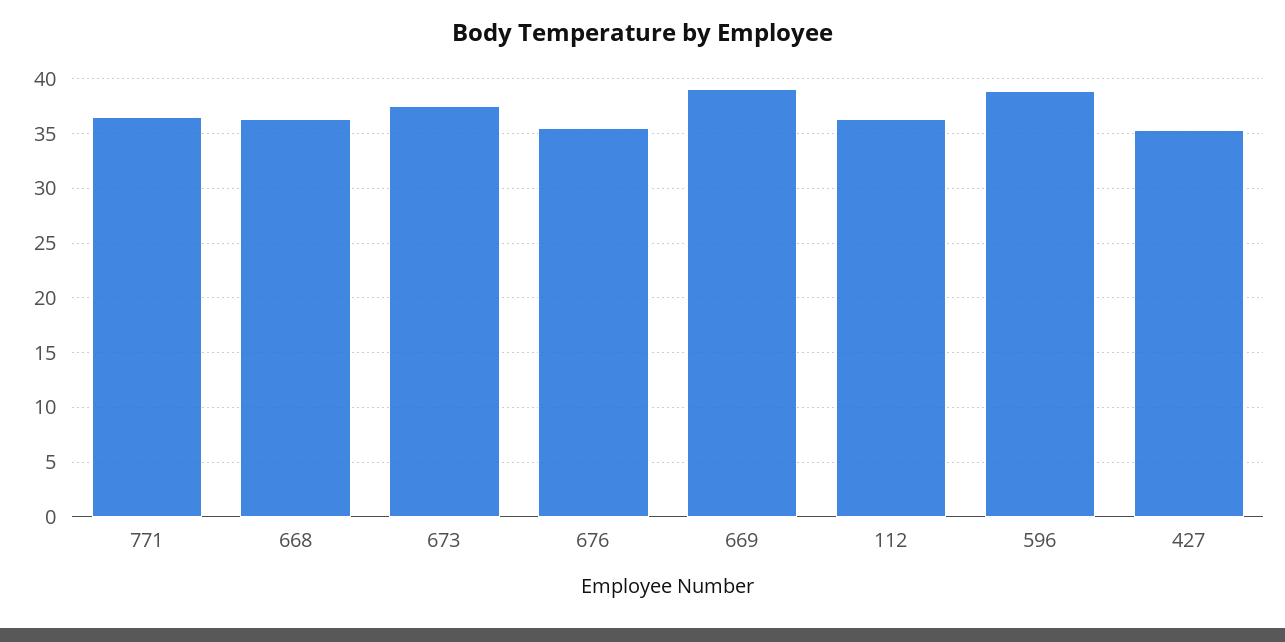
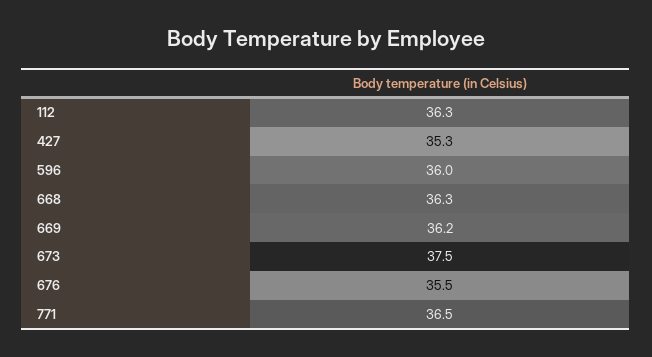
669: 39 -> 36.2
596: 39 -> 36

